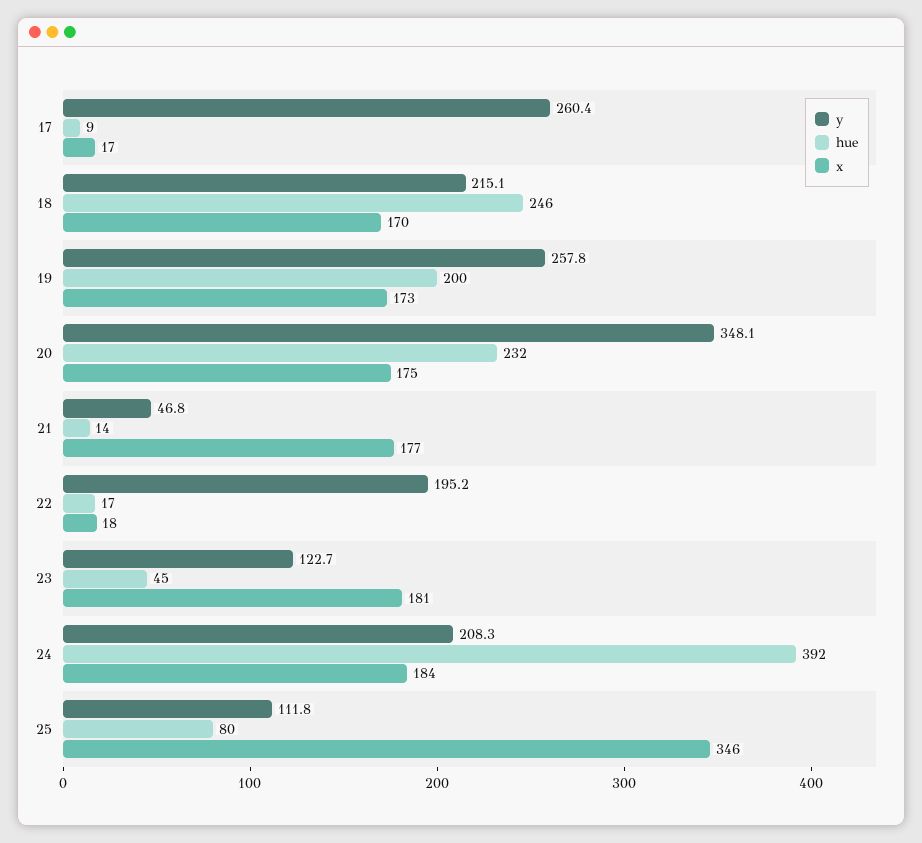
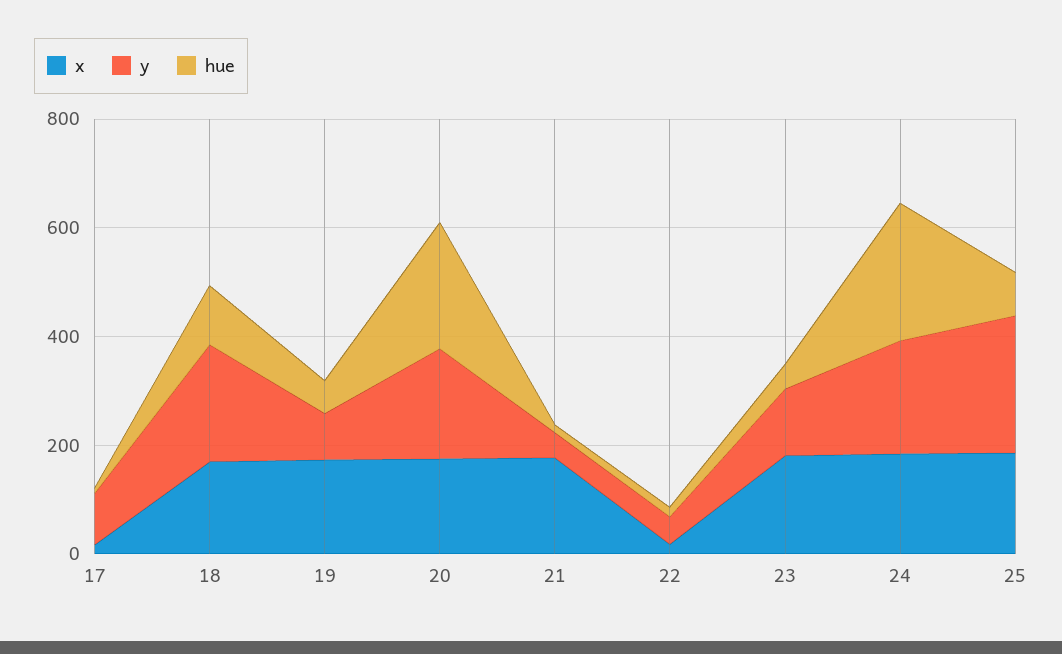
y, 17: 260.4 -> 100
hue, 18: 246 -> 100
y, 19: 257.8 -> 100
hue, 19: 200 -> 50
y, 20: 348.1 -> 200
y, 22: 195.2 -> 50
hue, 24: 392 -> 250
y, 25: 111.8 -> 250
x, 25: 346 -> 200

